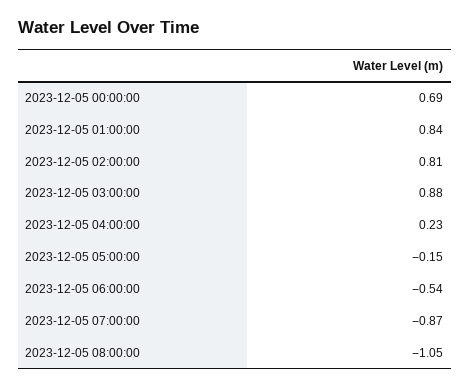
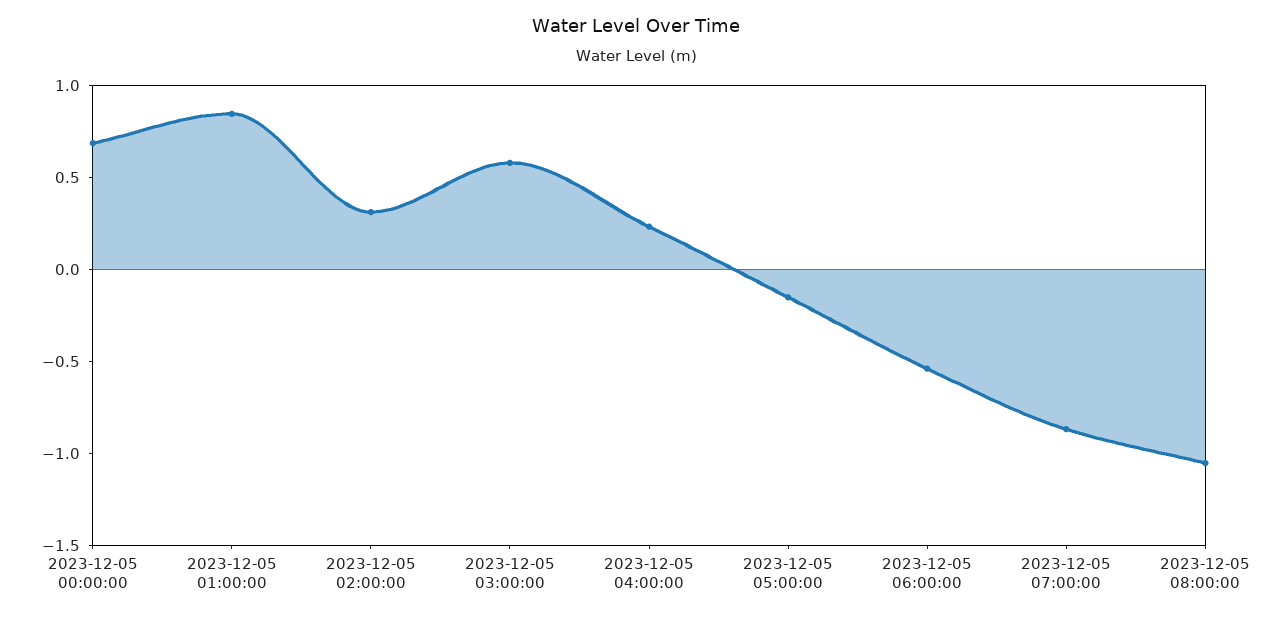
2023-12-05 02:00:00: 0.81 -> 0.3
2023-12-05 03:00:00: 0.88 -> 0.6

